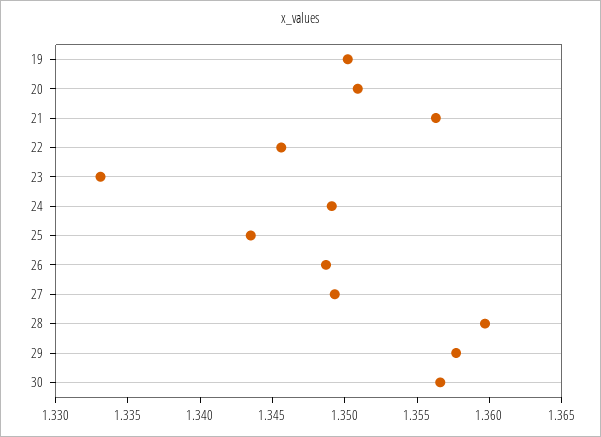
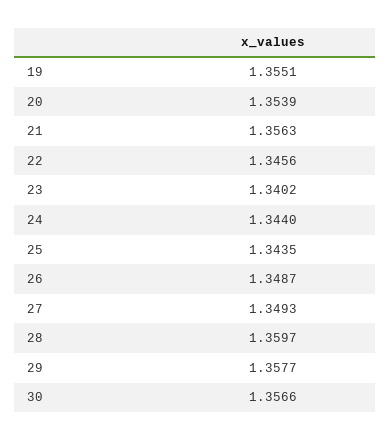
19: 1.35 -> 1.3551
20: 1.351 -> 1.3539
23: 1.333 -> 1.3402
24: 1.349 -> 1.344

